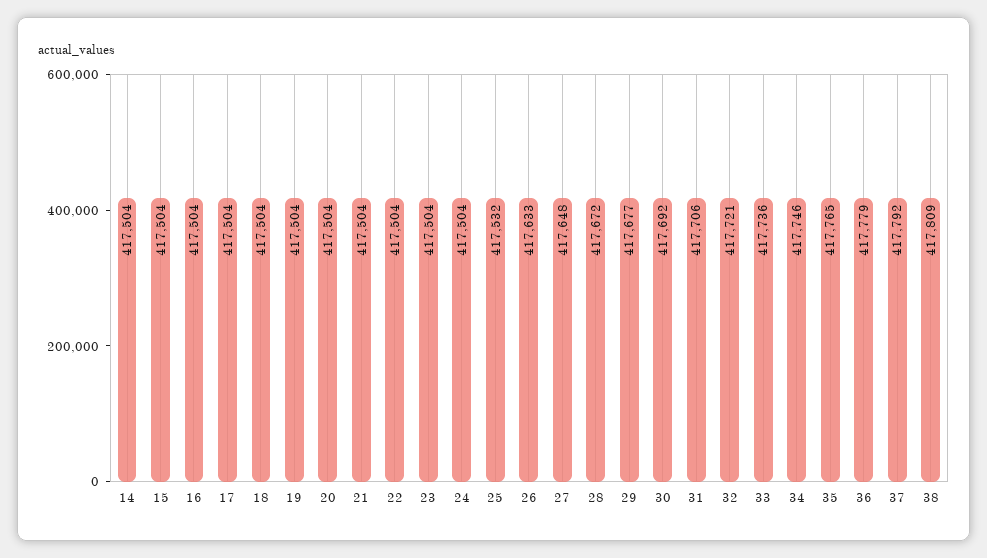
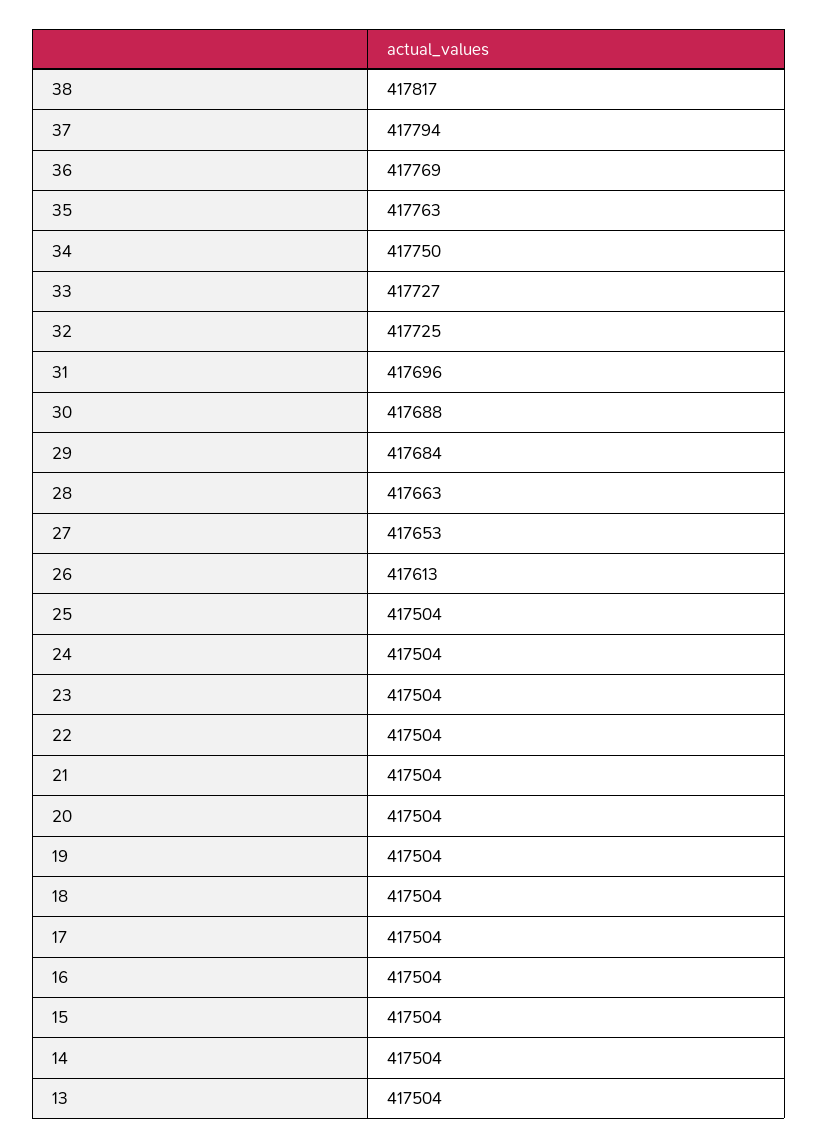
25: 417532 -> 417504
26: 417633 -> 417613
27: 417648 -> 417653
28: 417672 -> 417663
29: 417677 -> 417684
30: 417692 -> 417688
31: 417706 -> 417696
32: 417721 -> 417725
33: 417736 -> 417727
34: 417746 -> 417750
35: 417765 -> 417763
36: 417779 -> 417769
37: 417792 -> 417794
38: 417809 -> 417817
13: none -> 417504

